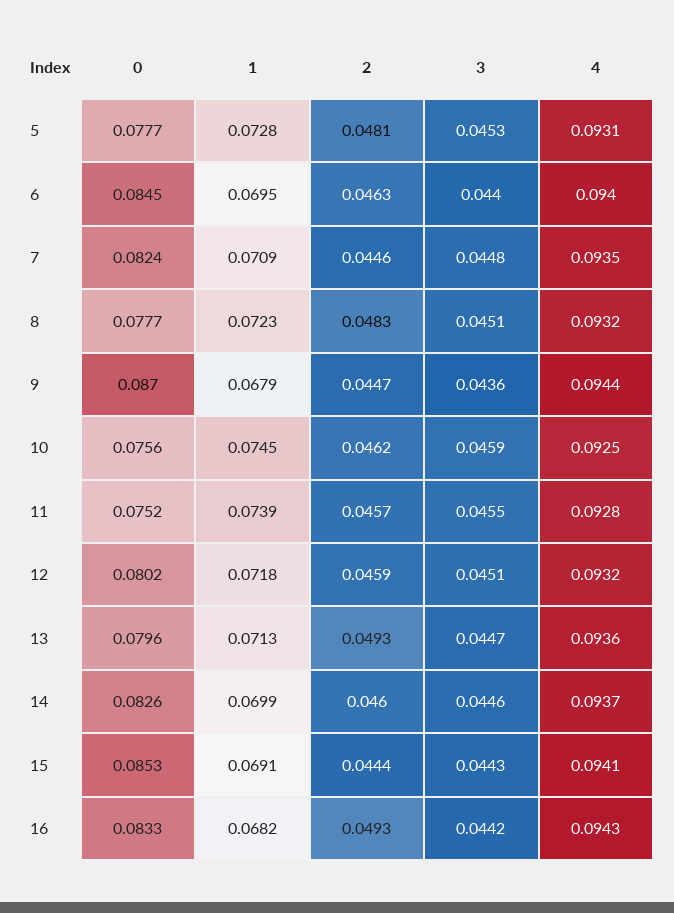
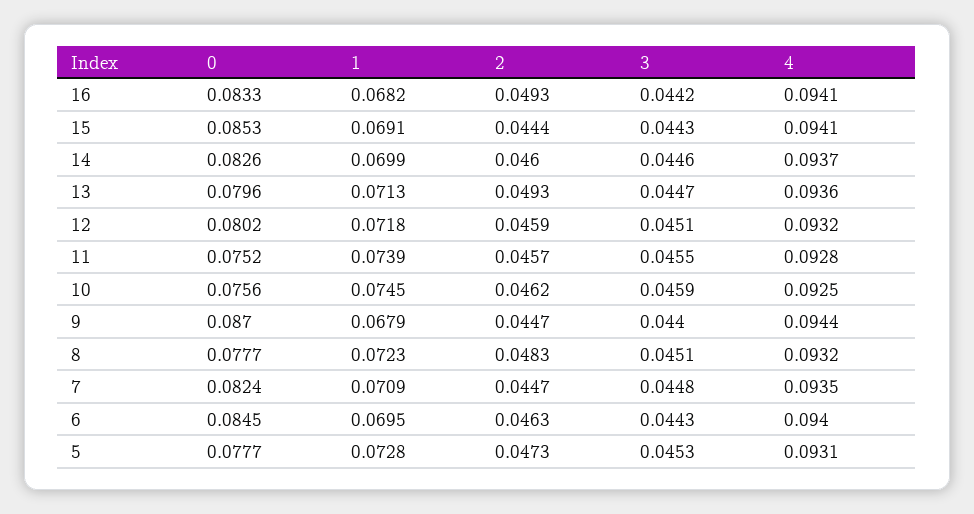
2, 5: 0.0481 -> 0.0473
3, 6: 0.044 -> 0.0443
2, 7: 0.0446 -> 0.0447
3, 9: 0.0436 -> 0.044
4, 16: 0.0943 -> 0.0941

